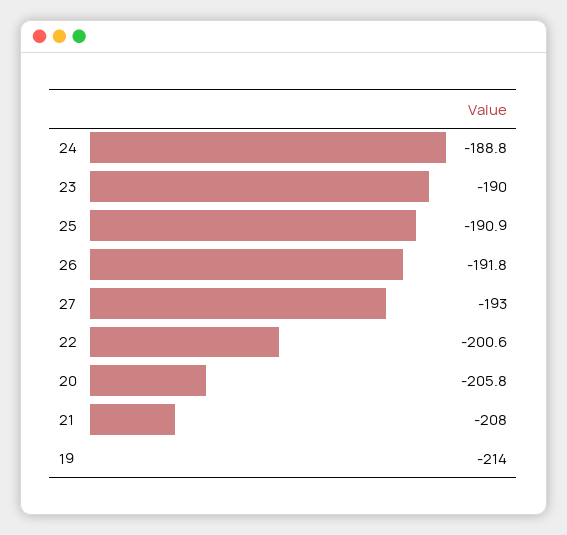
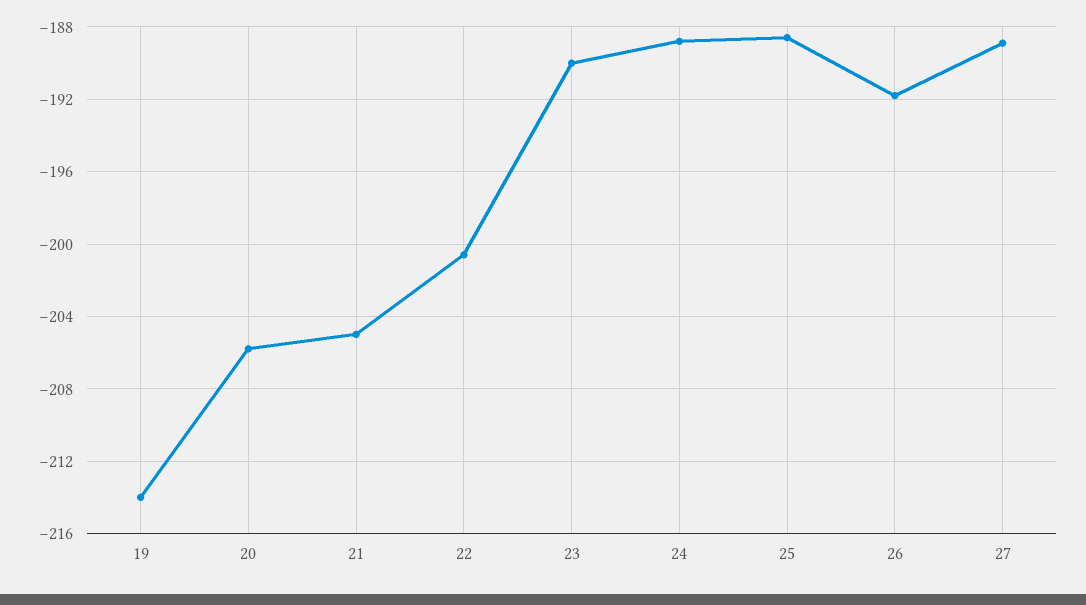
25: -190.9 -> -188.5
27: -193 -> -189
21: -208 -> -205

